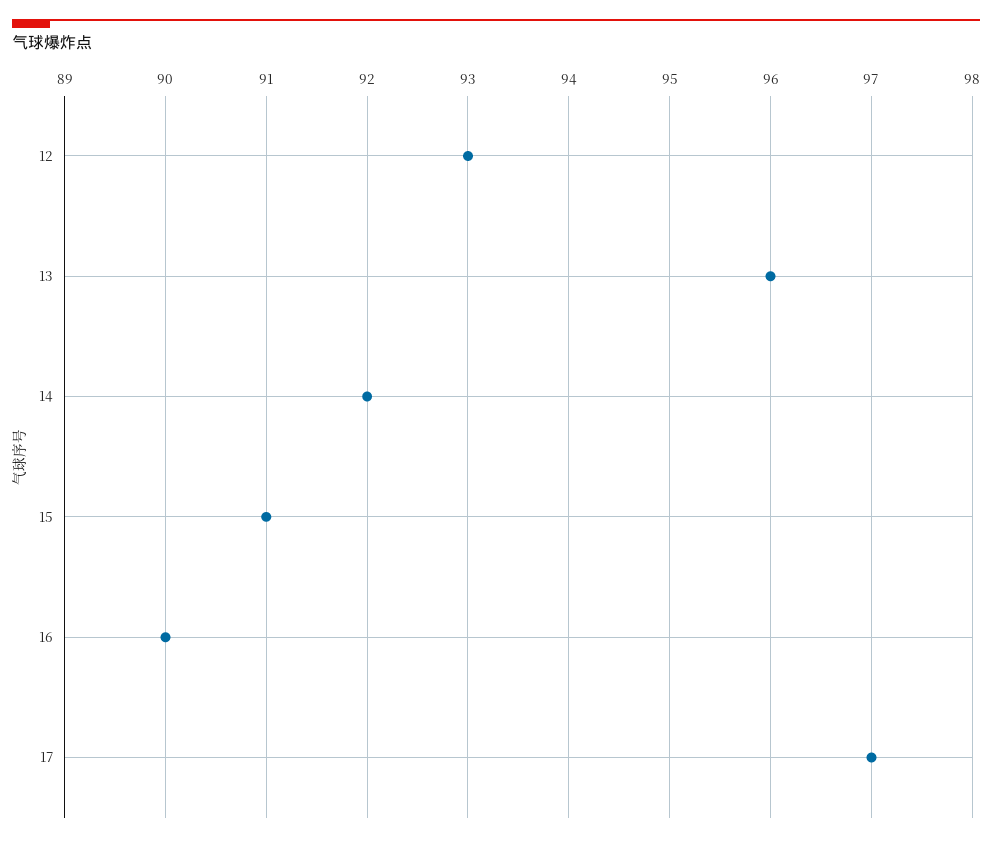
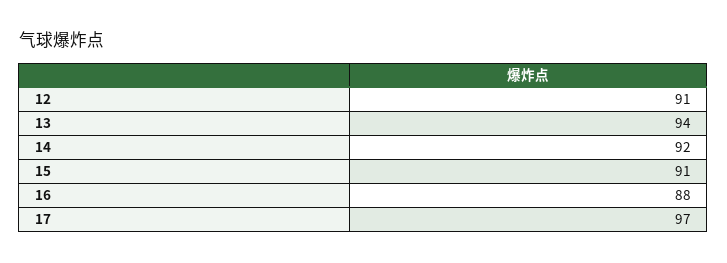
12: 93 -> 91
13: 96 -> 94
16: 90 -> 88

